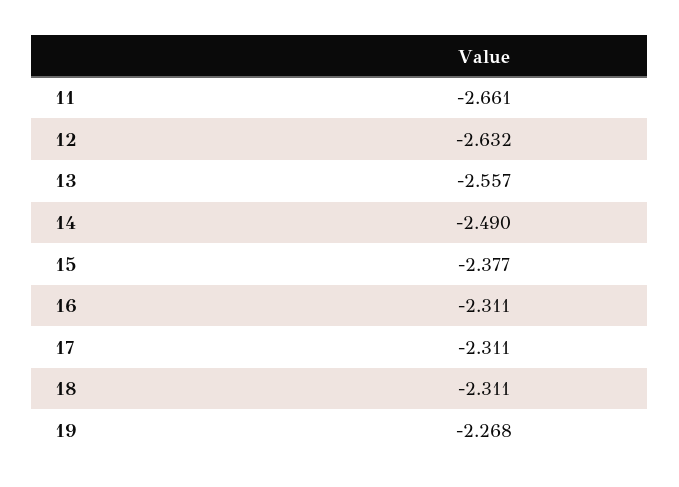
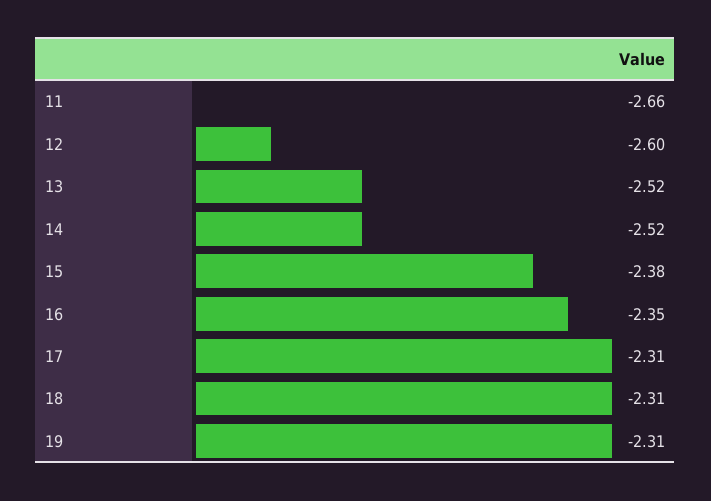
12: -2.632 -> -2.6
13: -2.557 -> -2.52
14: -2.49 -> -2.52
16: -2.311 -> -2.35
19: -2.268 -> -2.31

